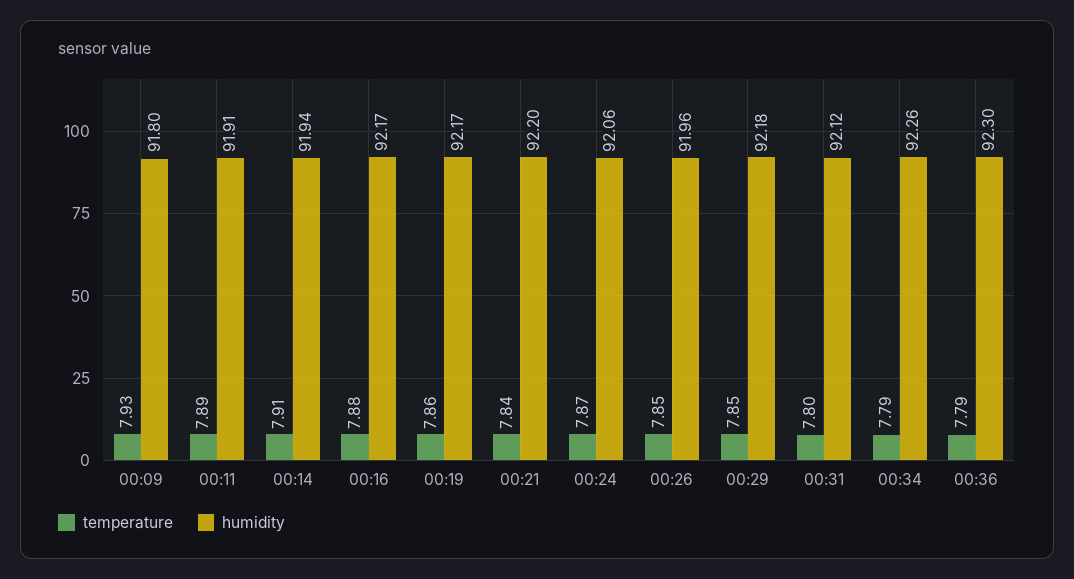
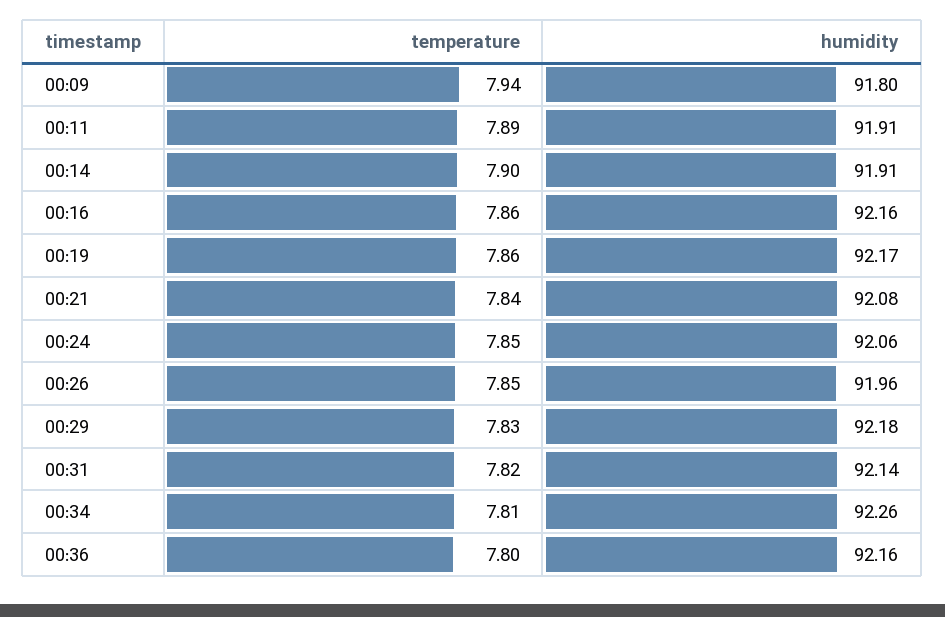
temperature, 00:09: 7.93 -> 7.94
temperature, 00:14: 7.91 -> 7.9
humidity, 00:14: 91.94 -> 91.91
temperature, 00:16: 7.88 -> 7.86
humidity, 00:16: 92.17 -> 92.16
humidity, 00:21: 92.2 -> 92.08
temperature, 00:24: 7.87 -> 7.85
temperature, 00:29: 7.85 -> 7.83
temperature, 00:31: 7.8 -> 7.82
humidity, 00:31: 92.12 -> 92.14
temperature, 00:34: 7.79 -> 7.81
temperature, 00:36: 7.79 -> 7.8
humidity, 00:36: 92.3 -> 92.16

